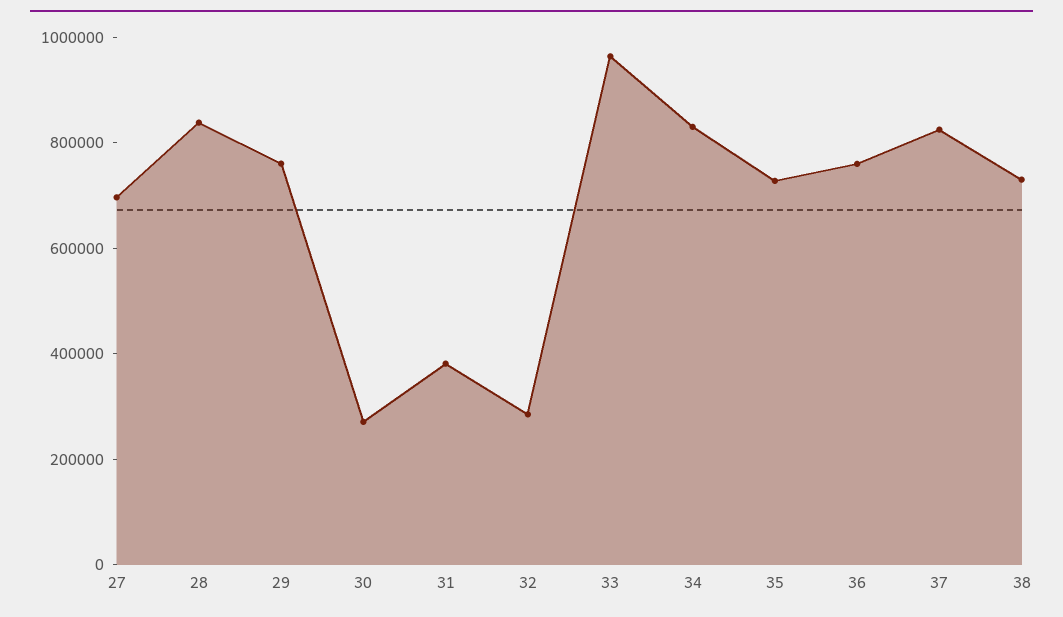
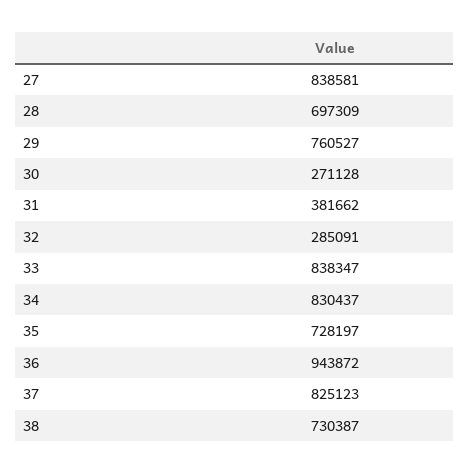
27: 700000 -> 838581
28: 850000 -> 697309
33: 950000 -> 838347
36: 750000 -> 943872

